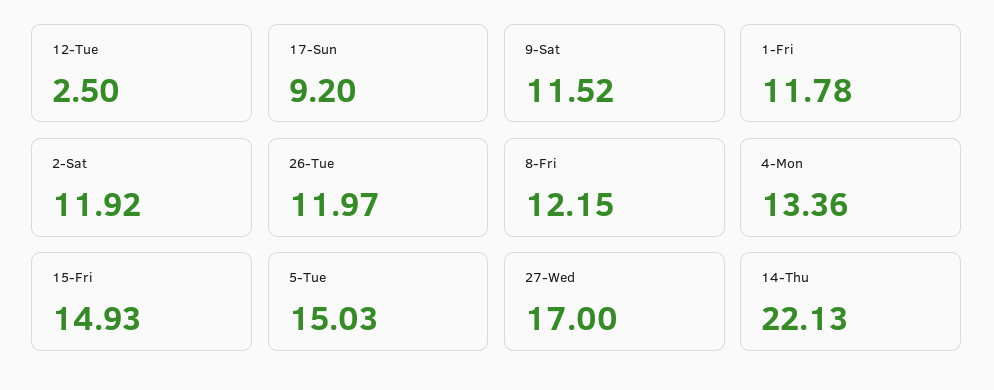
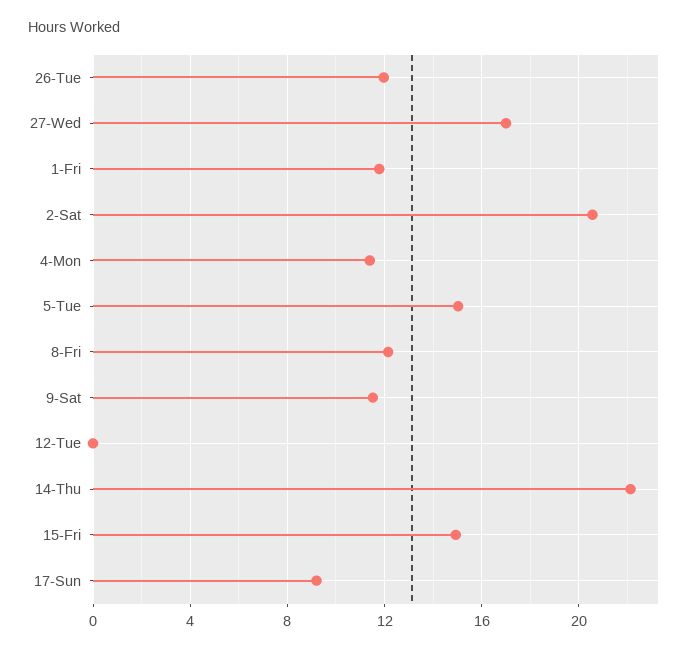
12-Tue: 2.5 -> 0
2-Sat: 11.92 -> 20.5
4-Mon: 13.36 -> 11.5

